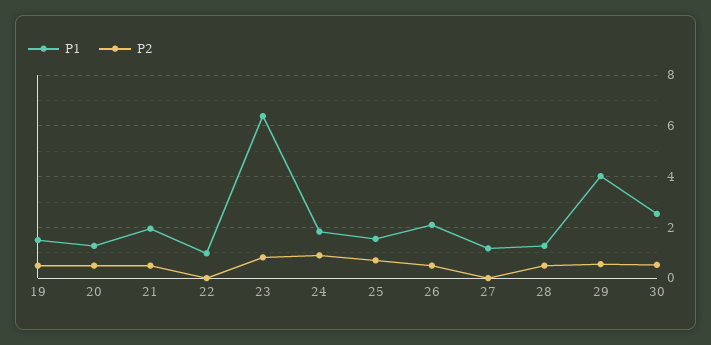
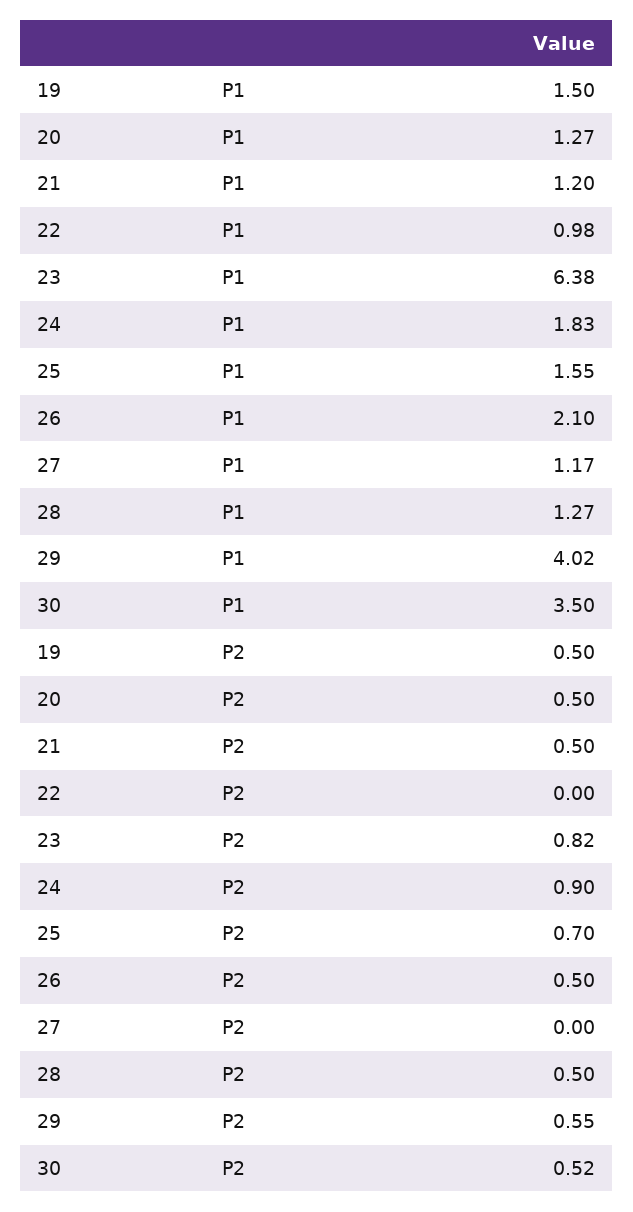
P1, 21: 2 -> 1.2
P1, 30: 2.5 -> 3.5

